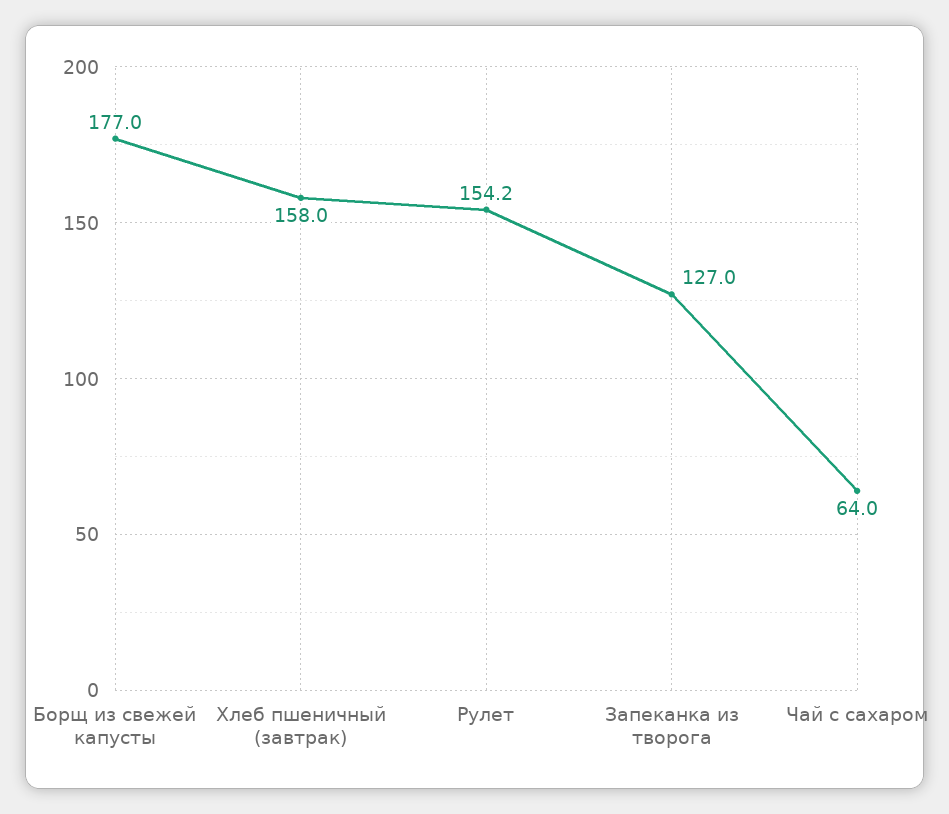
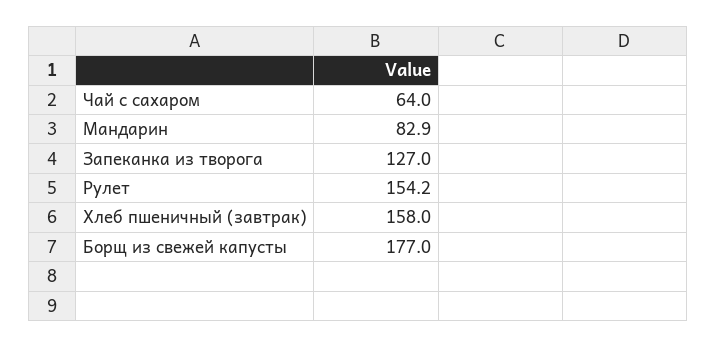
Мандарин: none -> 82.9

